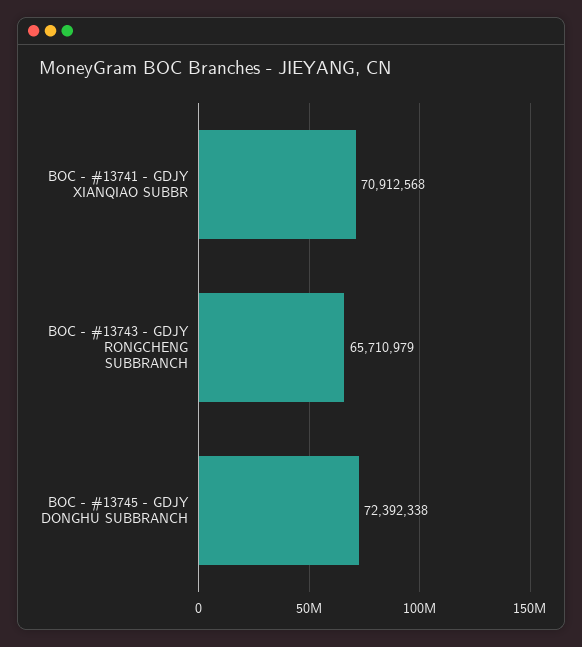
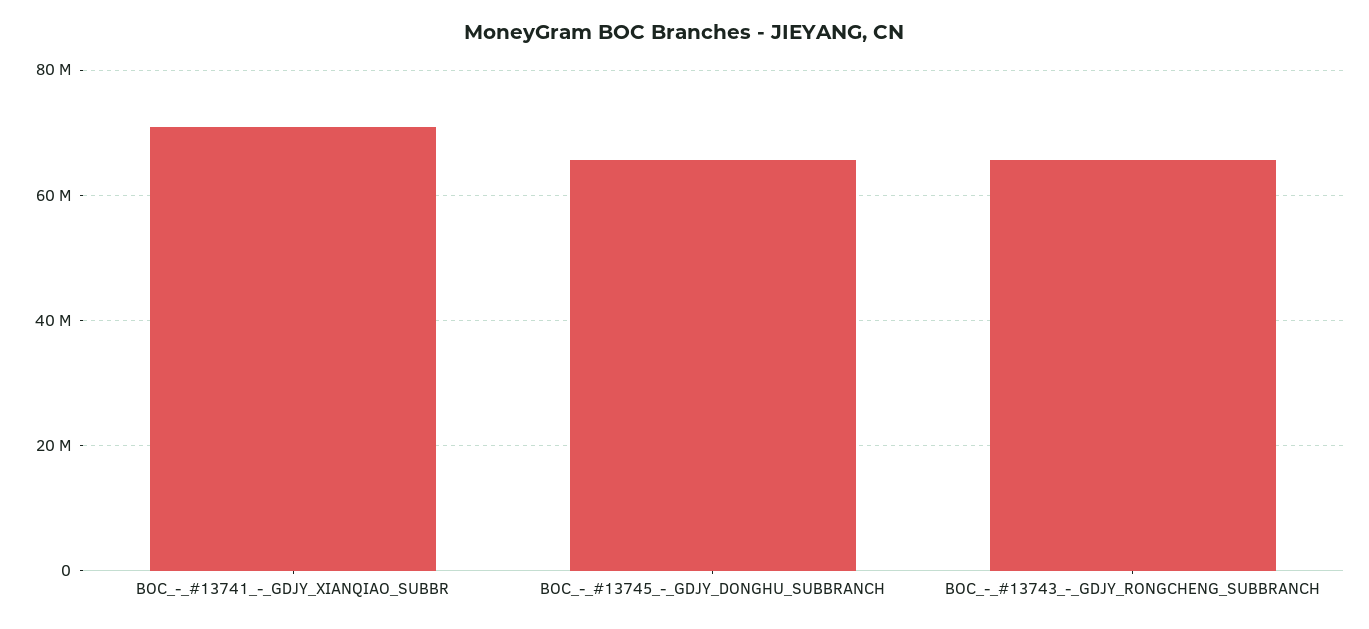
BOC - #13745 - GDJY DONGHU SUBBRANCH: 72392338 -> 66000000

